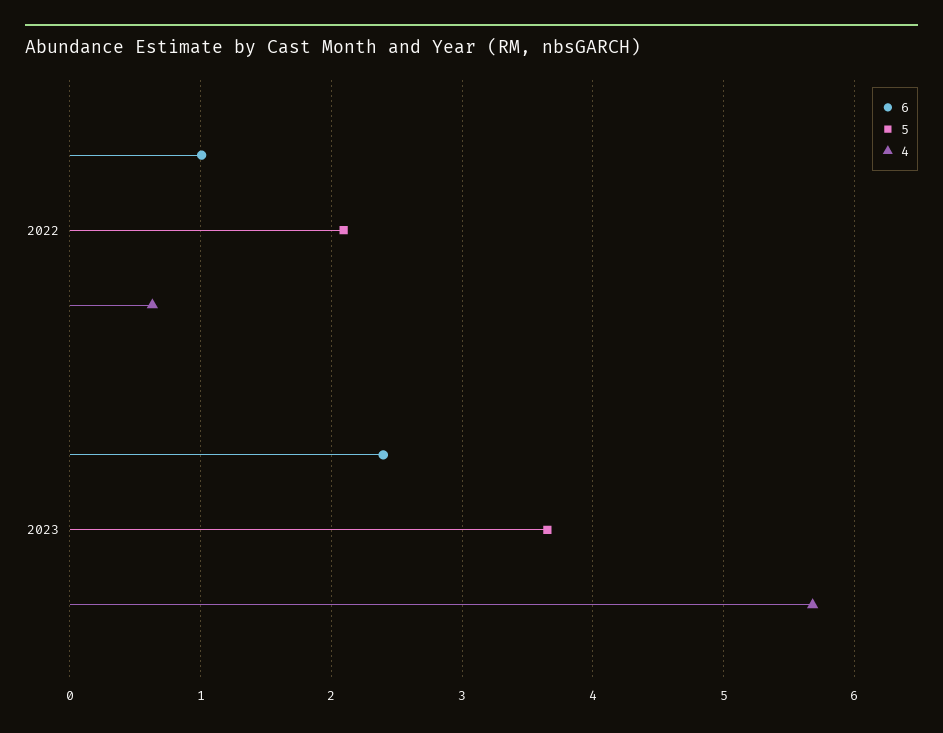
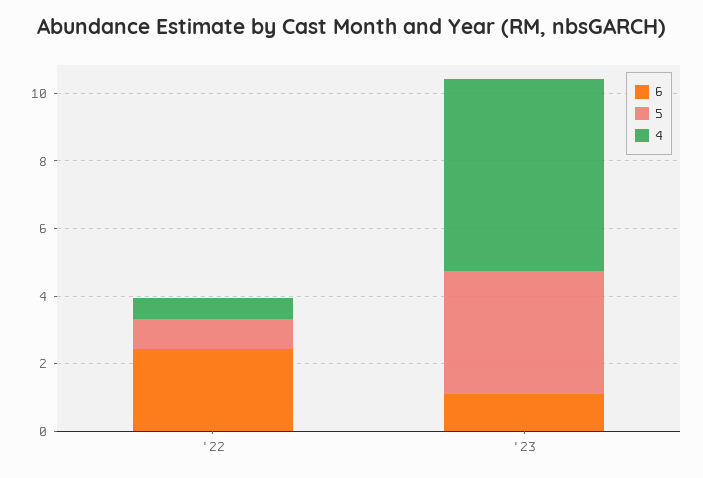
6, 2022: 1 -> 2.5
5, 2022: 2.1 -> 1
6, 2023: 2.4 -> 1

